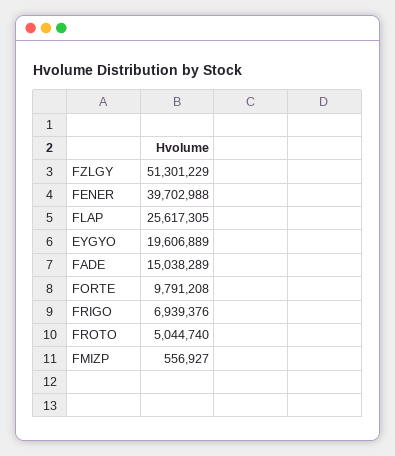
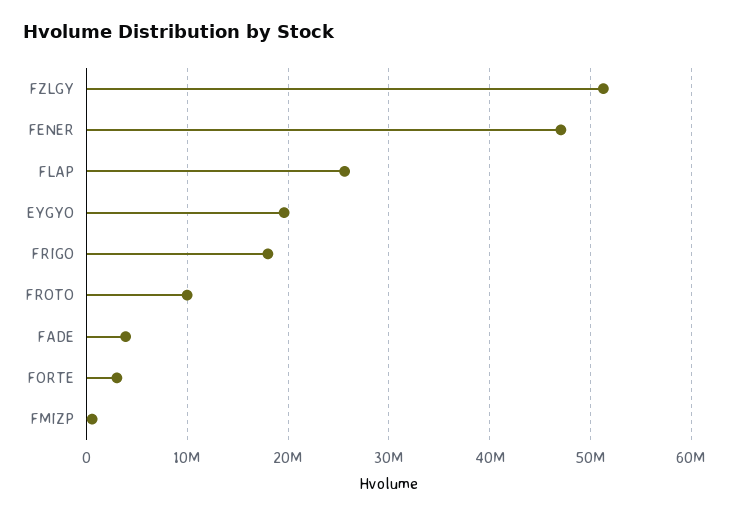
FENER: 39702988 -> 47000000
FADE: 15038289 -> 4000000
FORTE: 9791208 -> 3000000
FRIGO: 6939376 -> 18000000
FROTO: 5044740 -> 10000000

